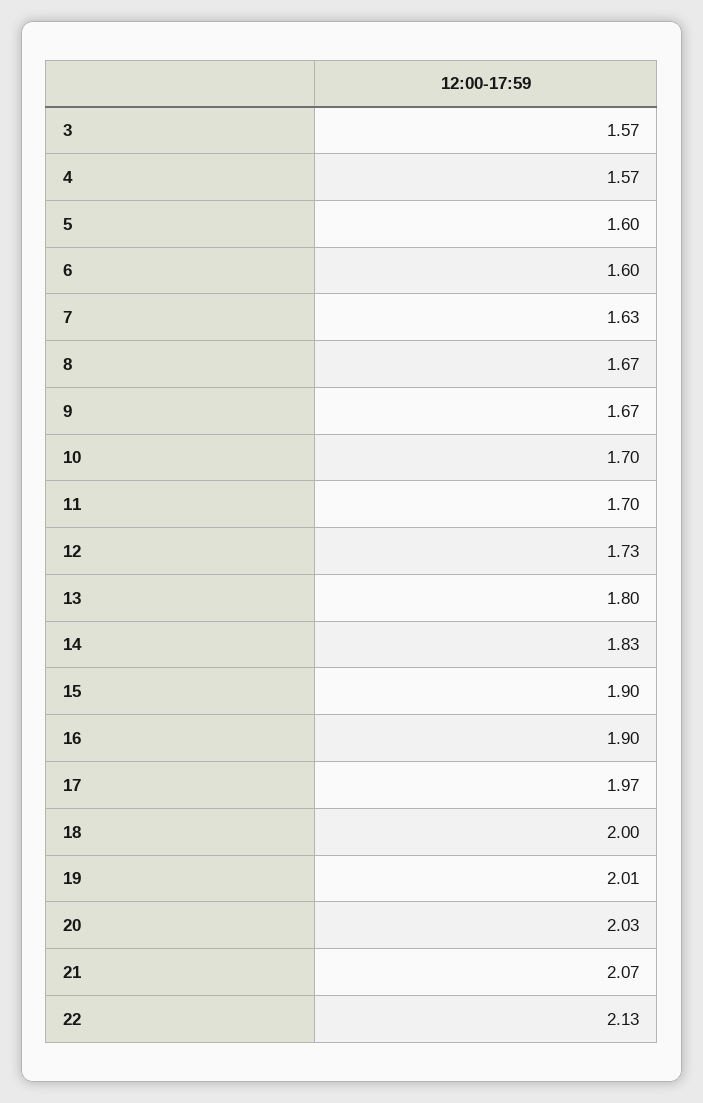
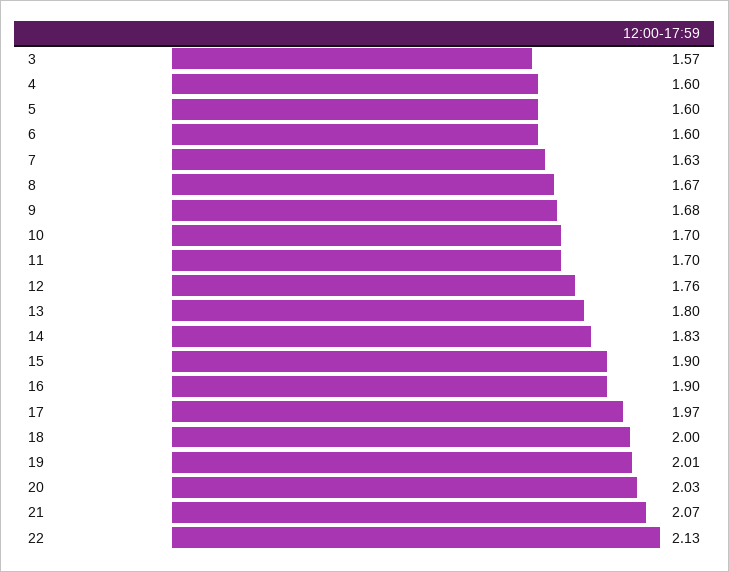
4: 1.57 -> 1.6
9: 1.67 -> 1.68
12: 1.73 -> 1.76

